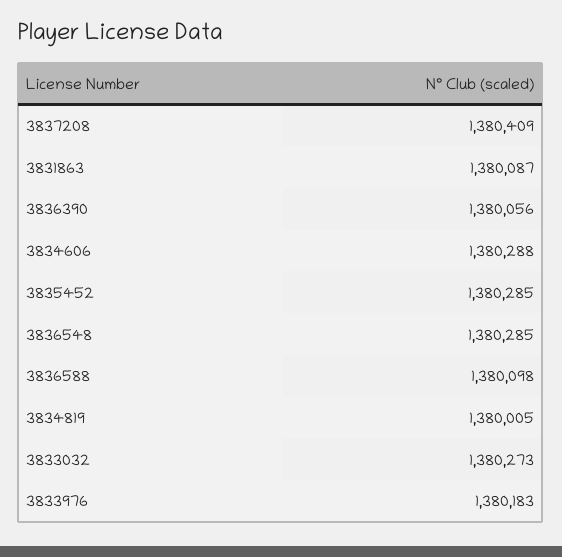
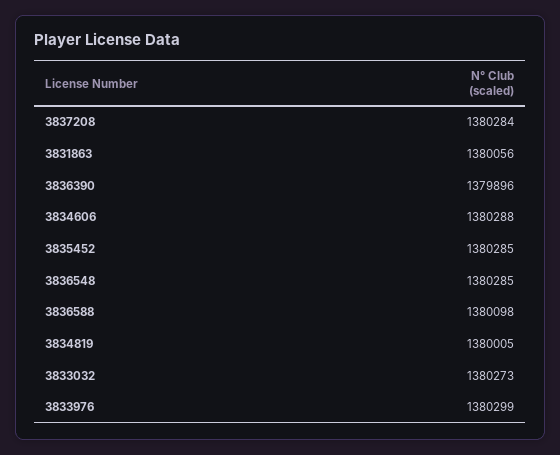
3837208: 1380409 -> 1380284
3831863: 1380087 -> 1380056
3836390: 1380056 -> 1379896
3833976: 1380183 -> 1380299

